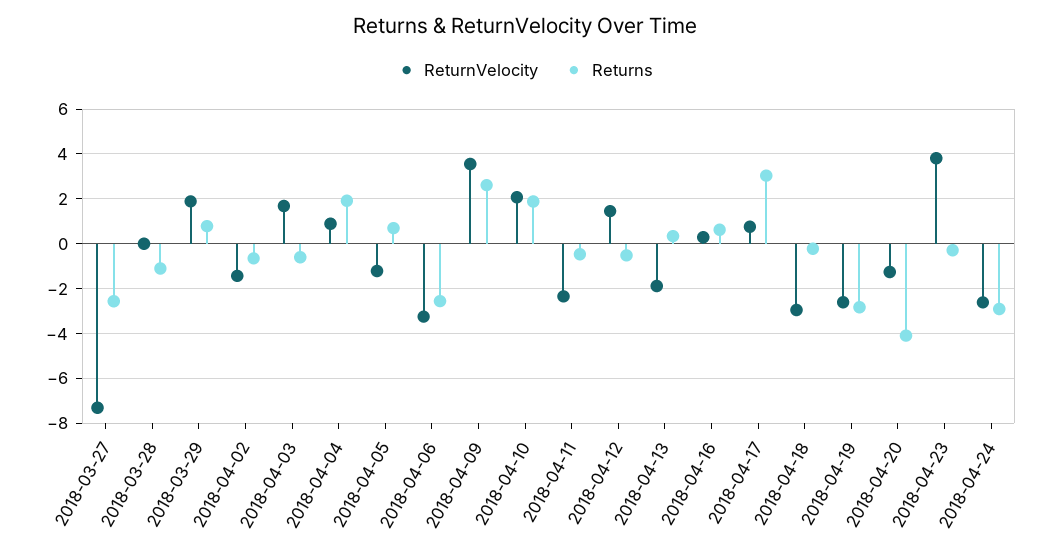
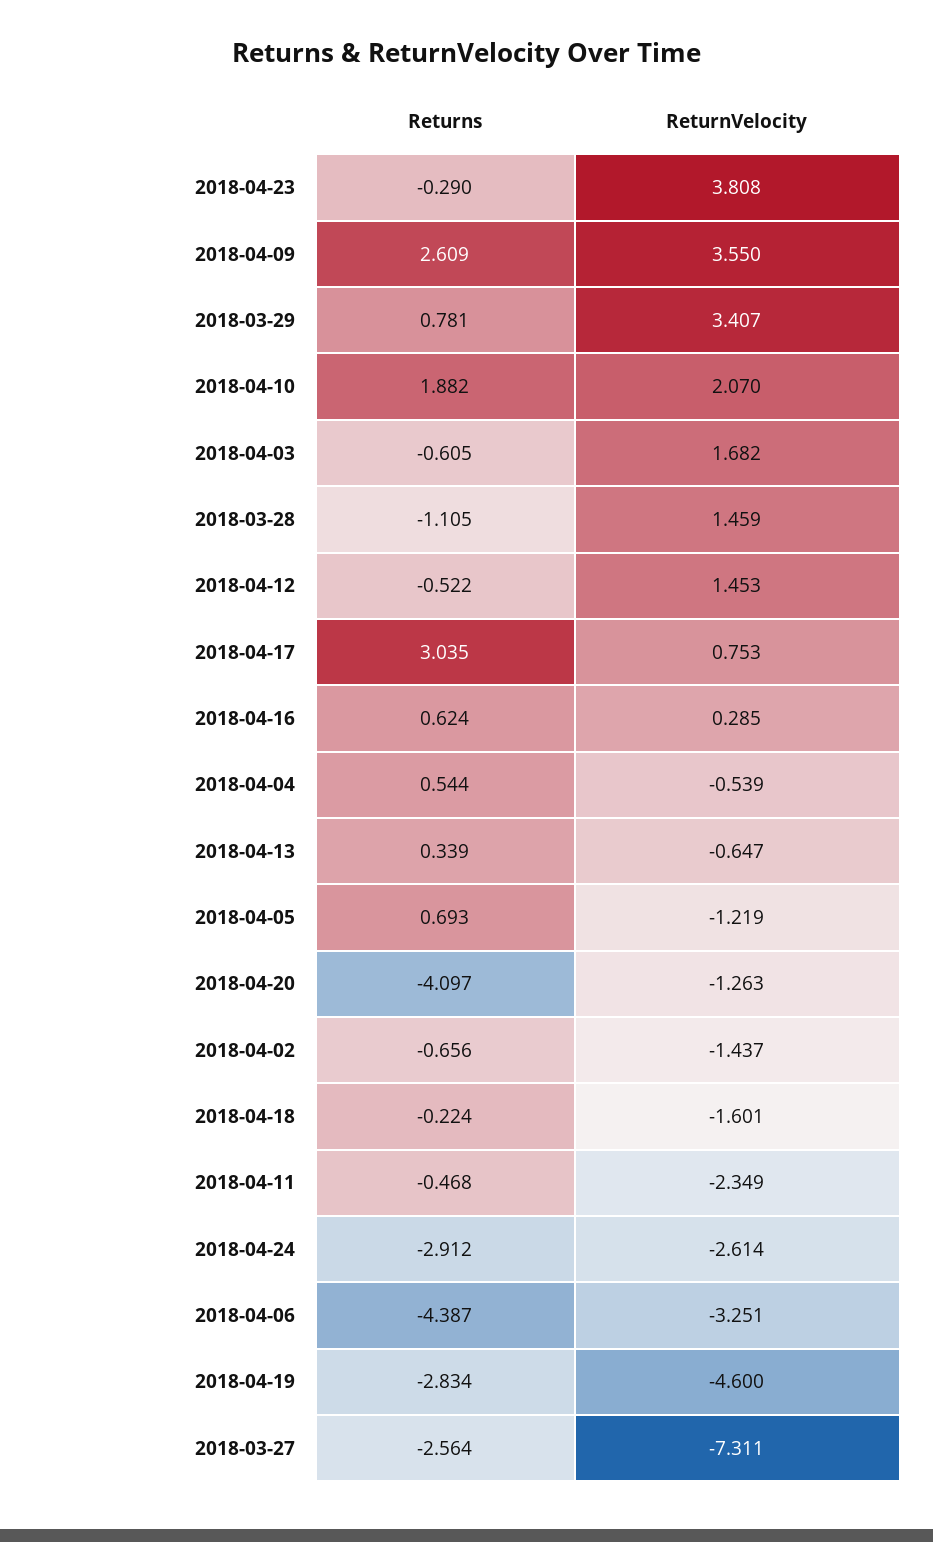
ReturnVelocity, 2018-03-28: 0 -> 1.459
ReturnVelocity, 2018-03-29: 2 -> 3.407
ReturnVelocity, 2018-04-04: 1 -> -0.539
Returns, 2018-04-04: 2 -> 0.544
Returns, 2018-04-06: -2.5 -> -4.387
ReturnVelocity, 2018-04-13: -2 -> -0.647
ReturnVelocity, 2018-04-18: -3 -> -1.601
ReturnVelocity, 2018-04-19: -2.5 -> -4.6

